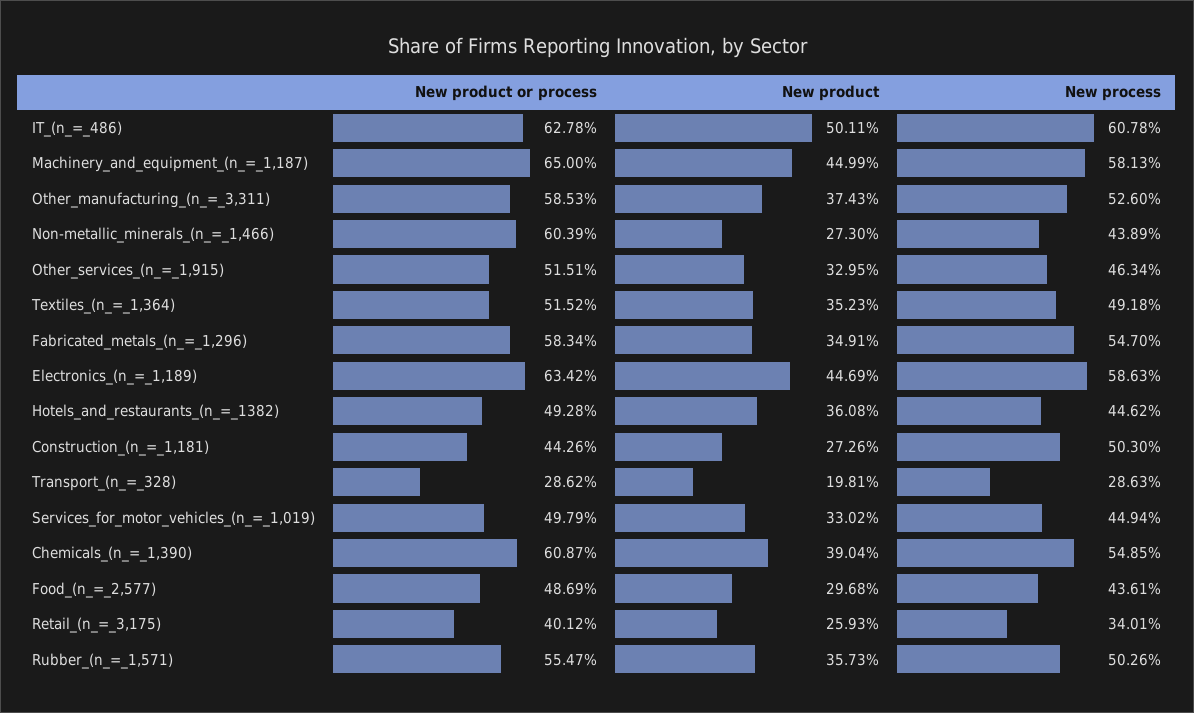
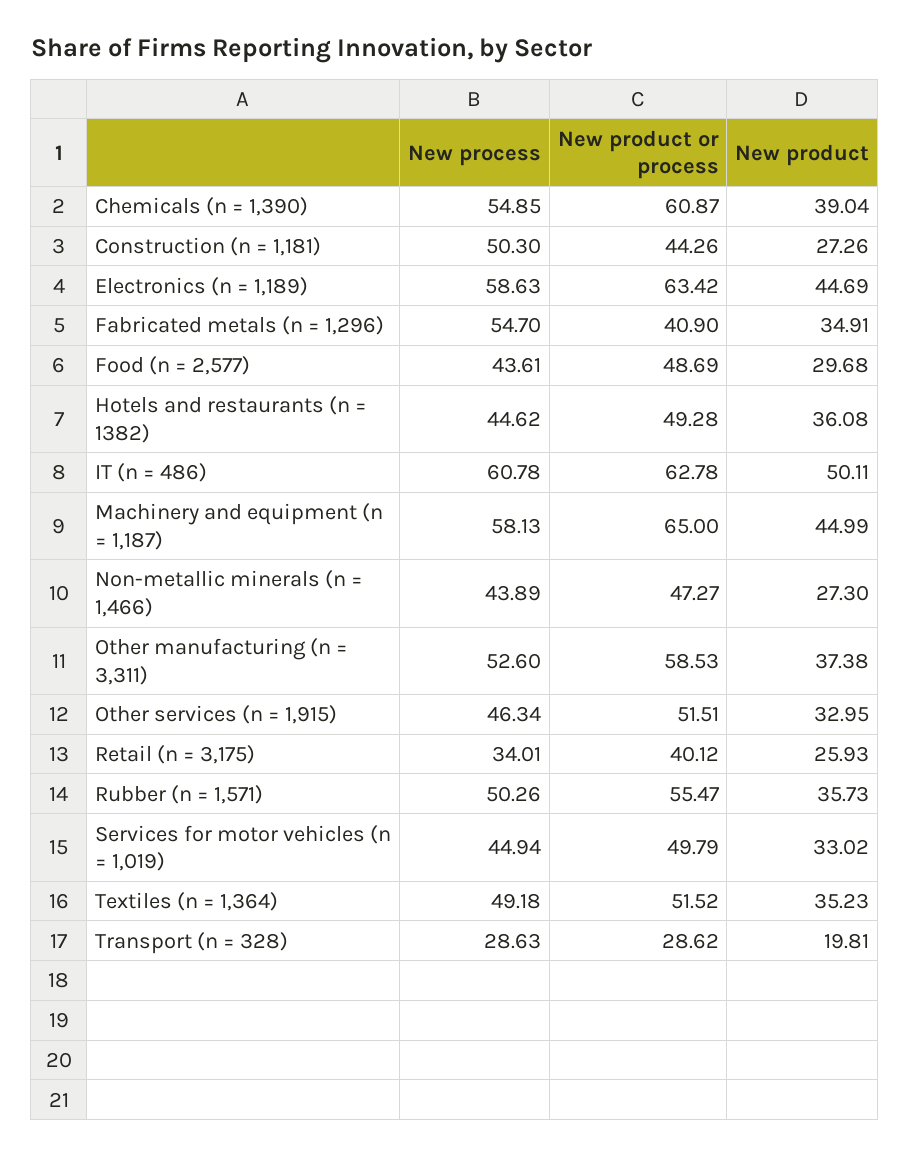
New product, Other_manufacturing_(n_=_3,311): 37.43 -> 37.38
New product or process, Non-metallic_minerals_(n_=_1,466): 60.39 -> 47.27
New product or process, Fabricated_metals_(n_=_1,296): 58.34 -> 40.9

